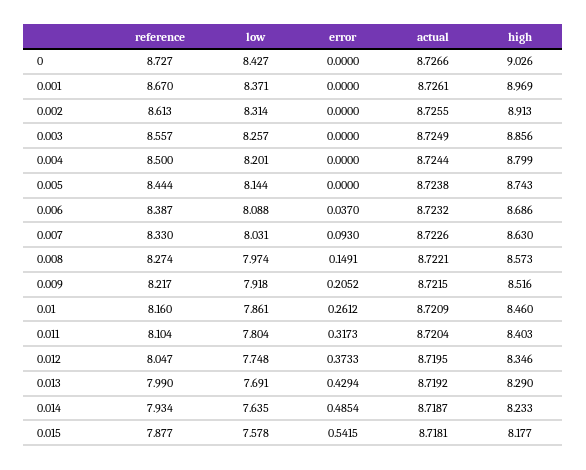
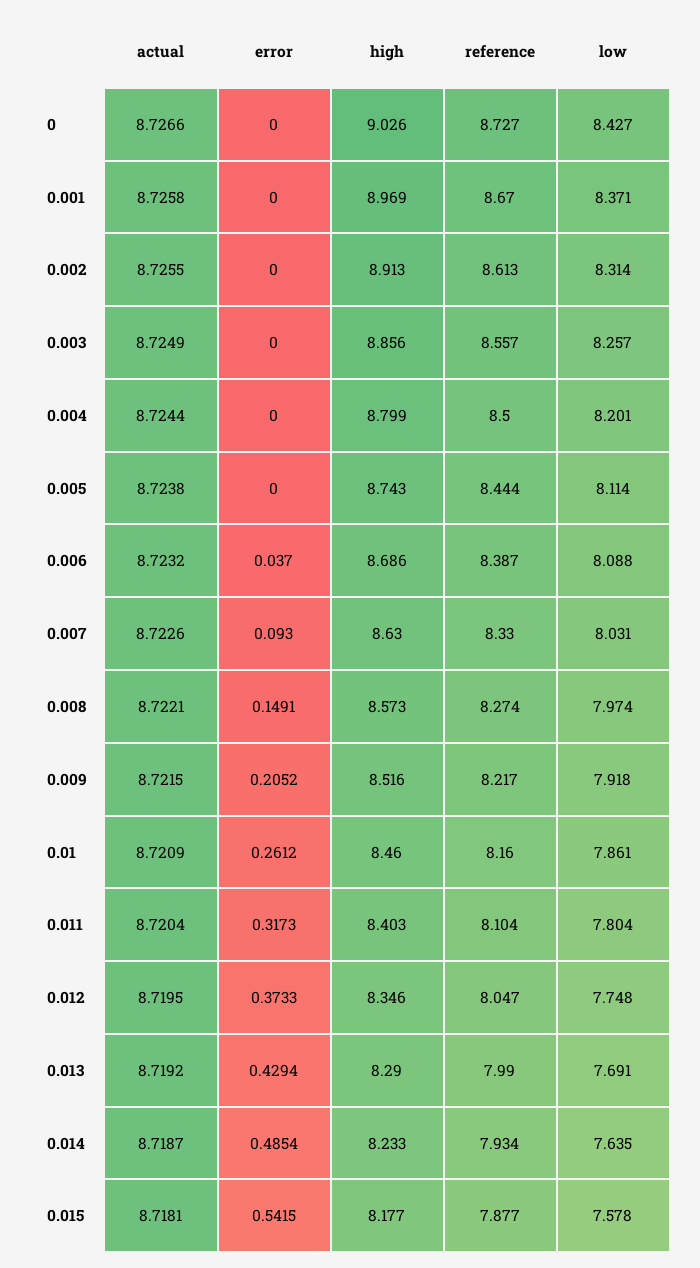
actual, 0.001: 8.7261 -> 8.7258
low, 0.005: 8.144 -> 8.114

